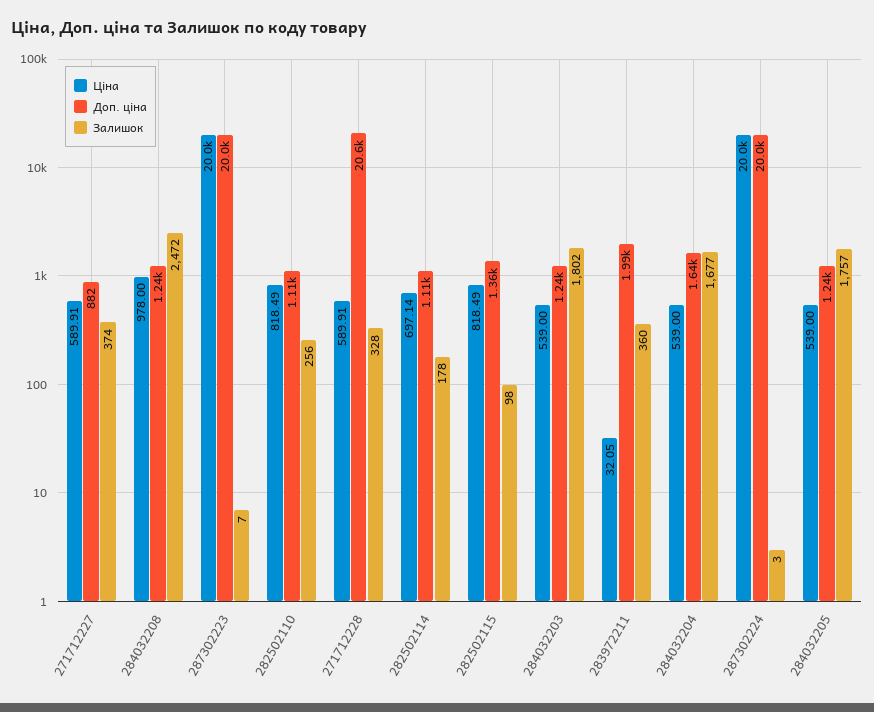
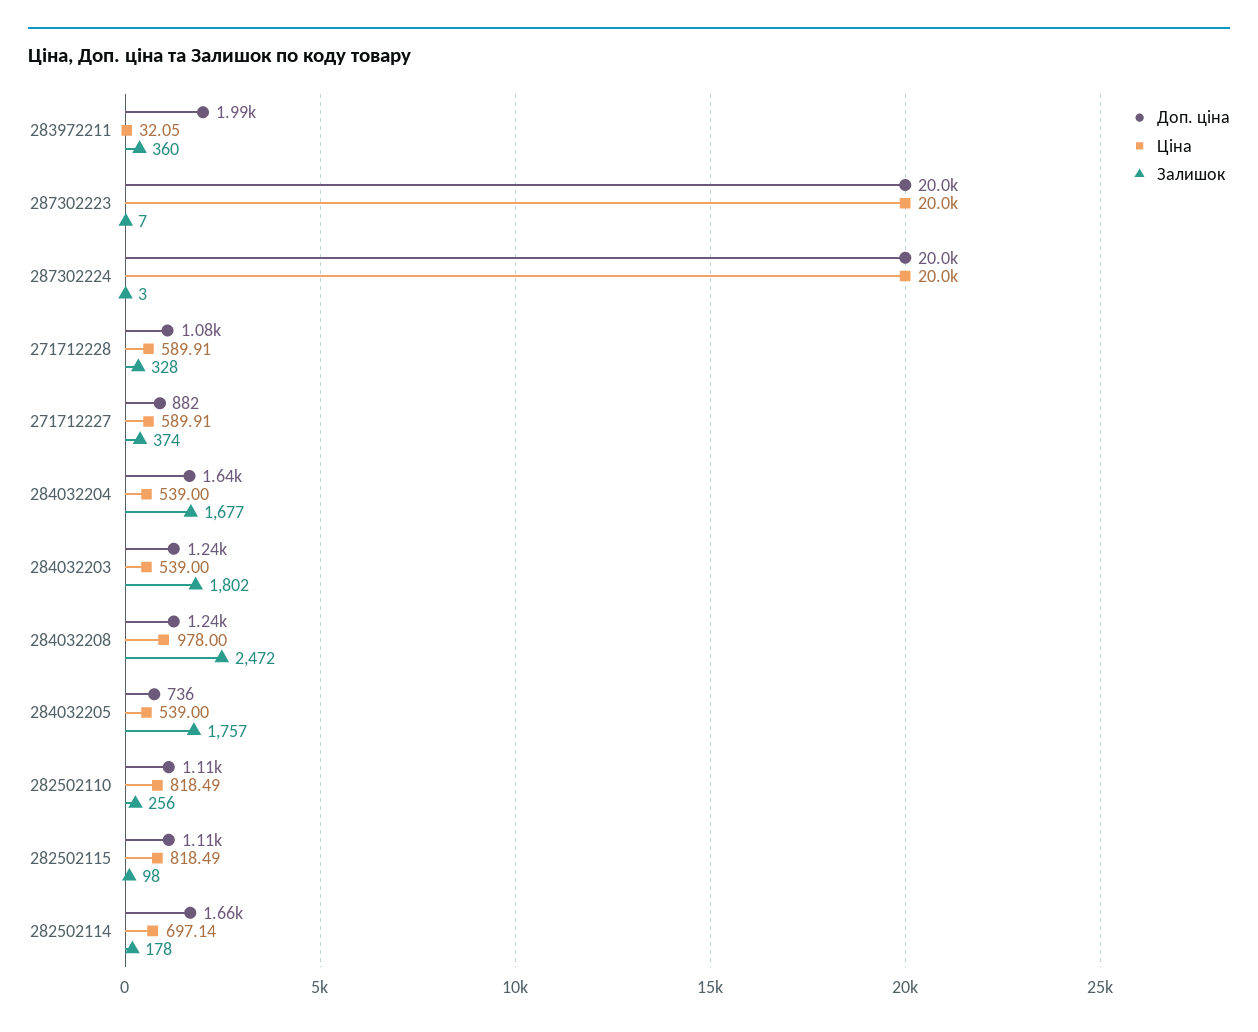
Доп. ціна, 271712228: 20600 -> 1080
Доп. ціна, 282502114: 1110 -> 1660
Доп. ціна, 282502115: 1360 -> 1110
Доп. ціна, 284032205: 1240 -> 736

